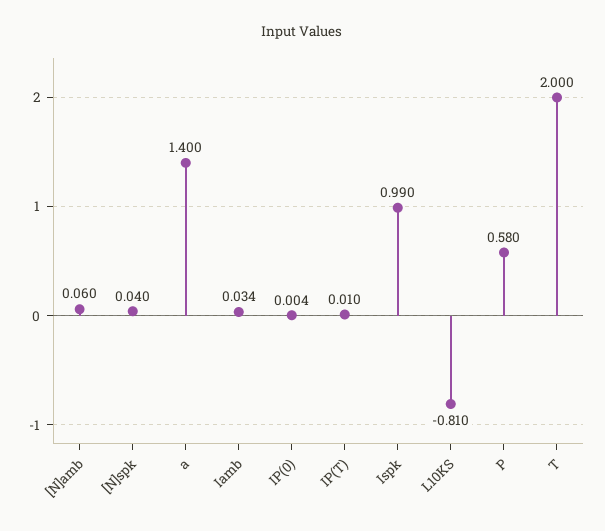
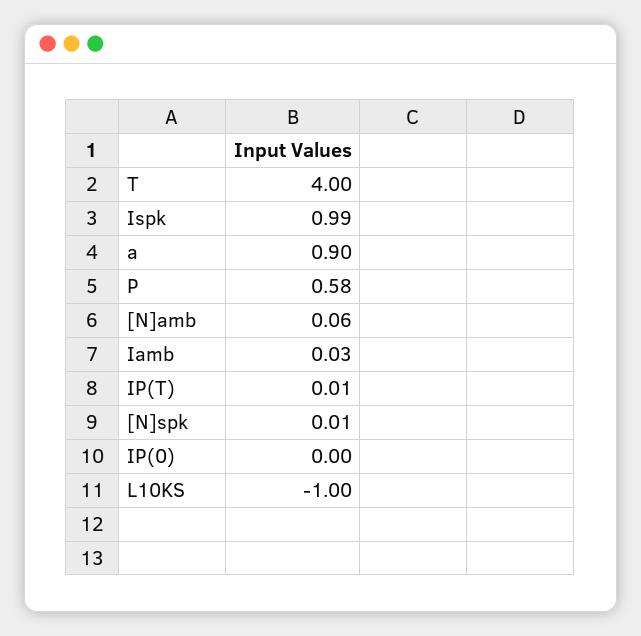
[N]spk: 0.04 -> 0.01
a: 1.4 -> 0.9
L10KS: -0.81 -> -1
T: 2 -> 4

